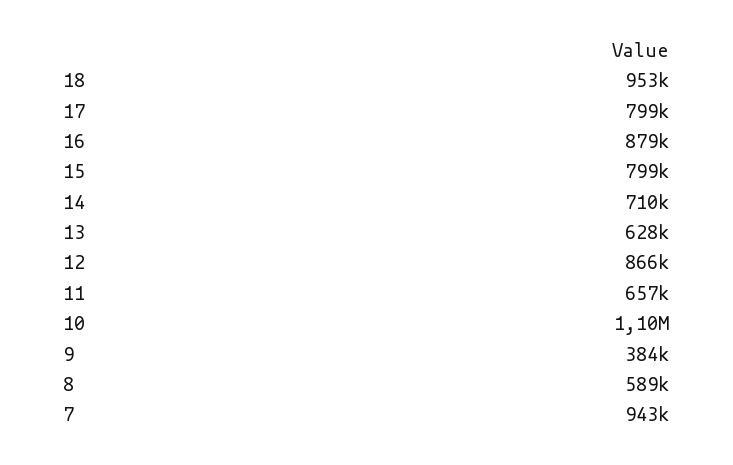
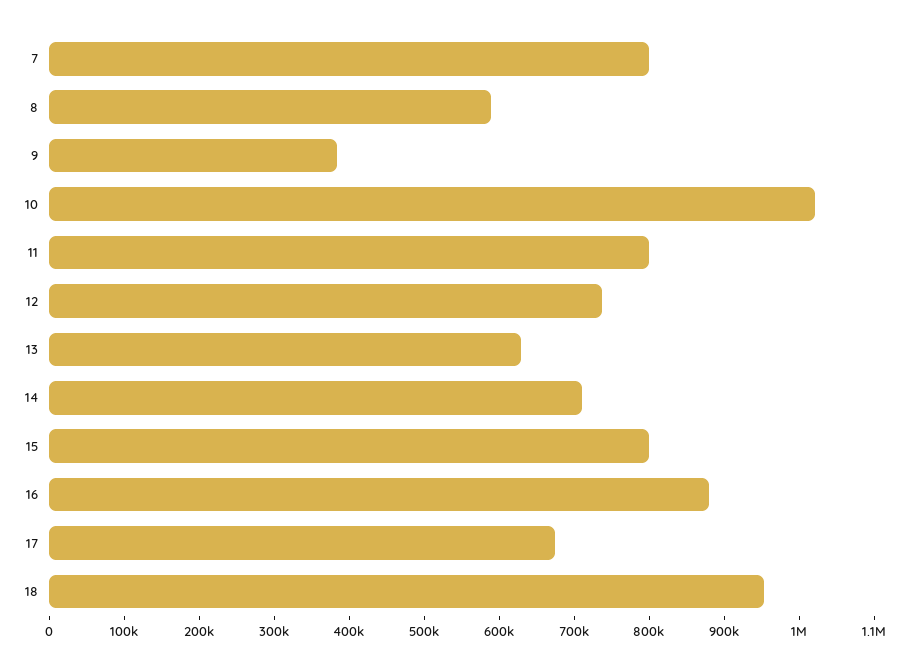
17: 799000 -> 680000
12: 866000 -> 740000
11: 657000 -> 800000
10: 1100000 -> 1020000
7: 943000 -> 800000

